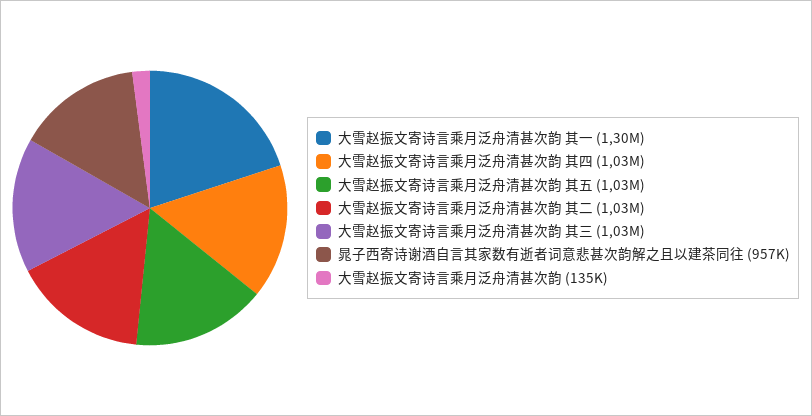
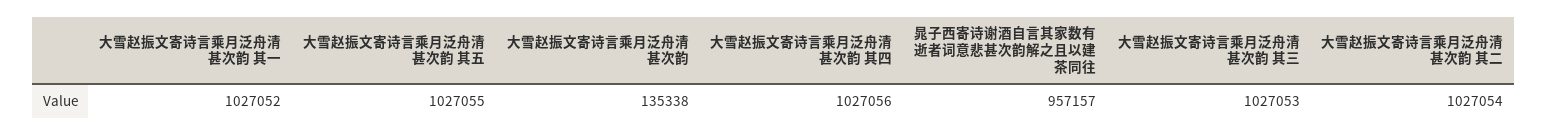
大雪赵振文寄诗言乘月泛舟清甚次韵 其一: 1300000 -> 1027052

